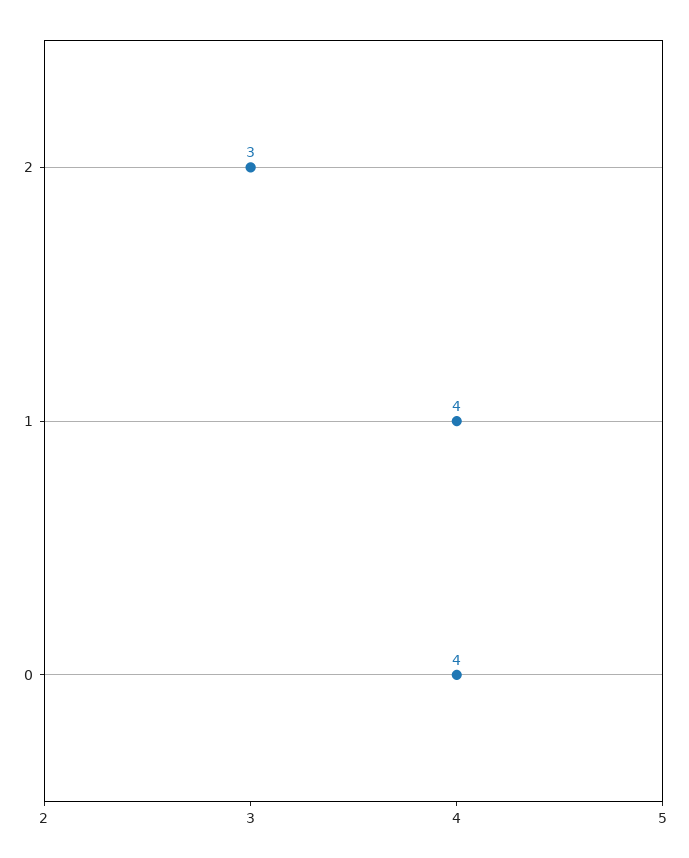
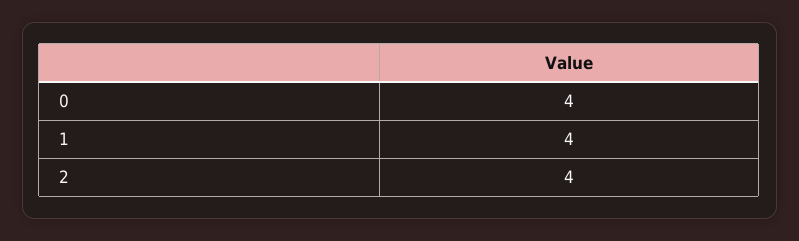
2: 3 -> 4

